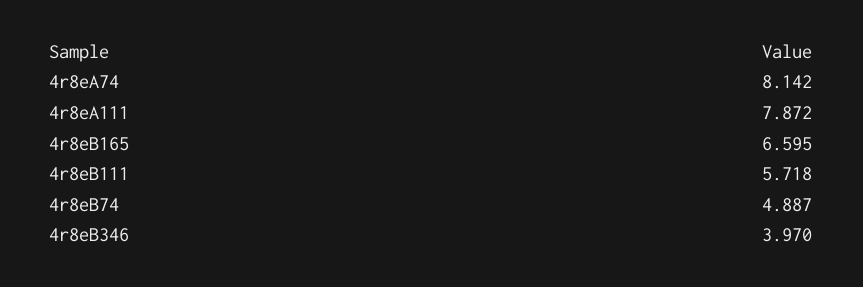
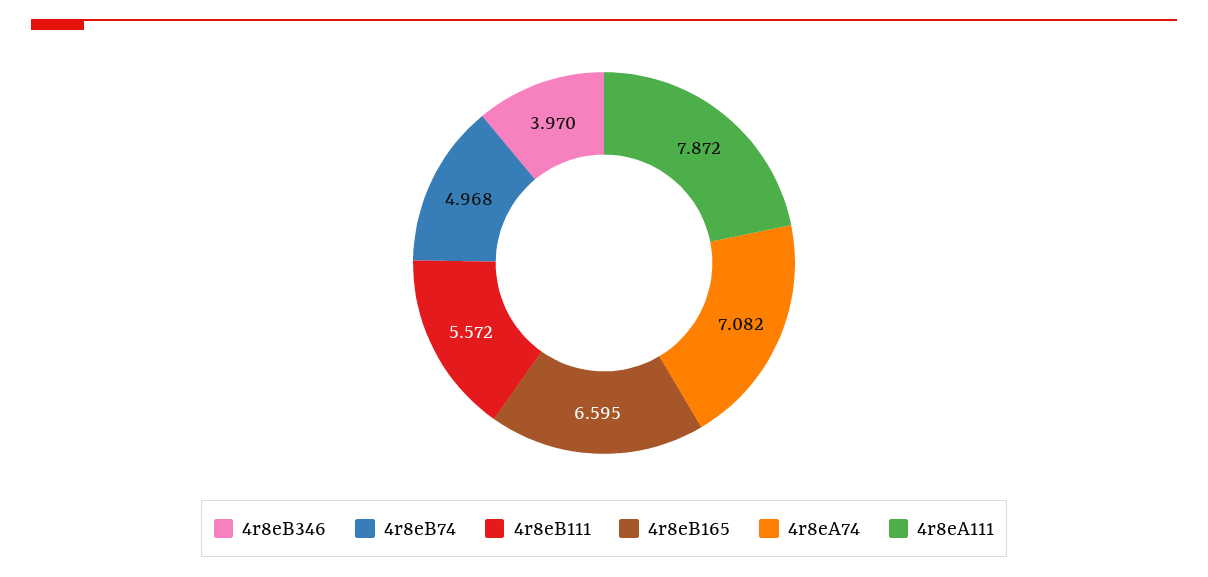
4r8eA74: 8.142 -> 7.082
4r8eB111: 5.718 -> 5.572
4r8eB74: 4.887 -> 4.968

